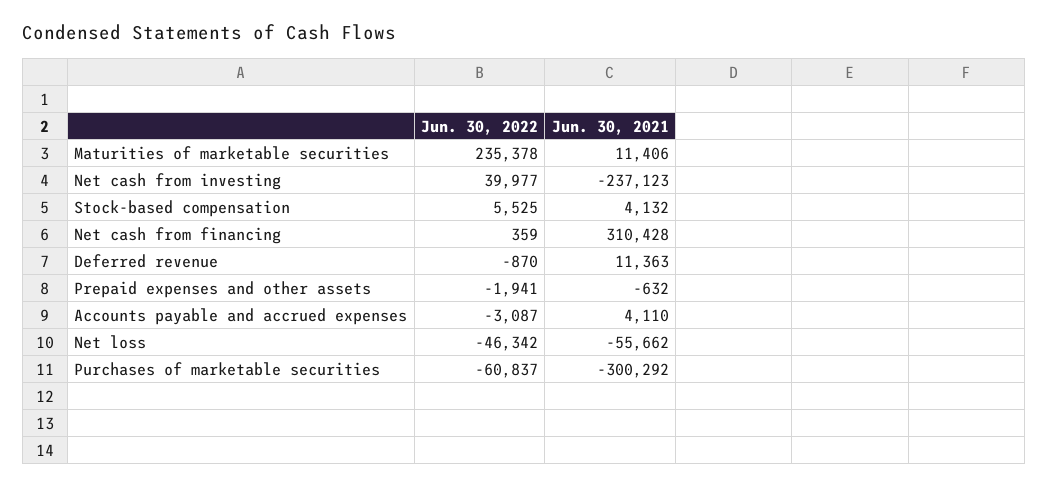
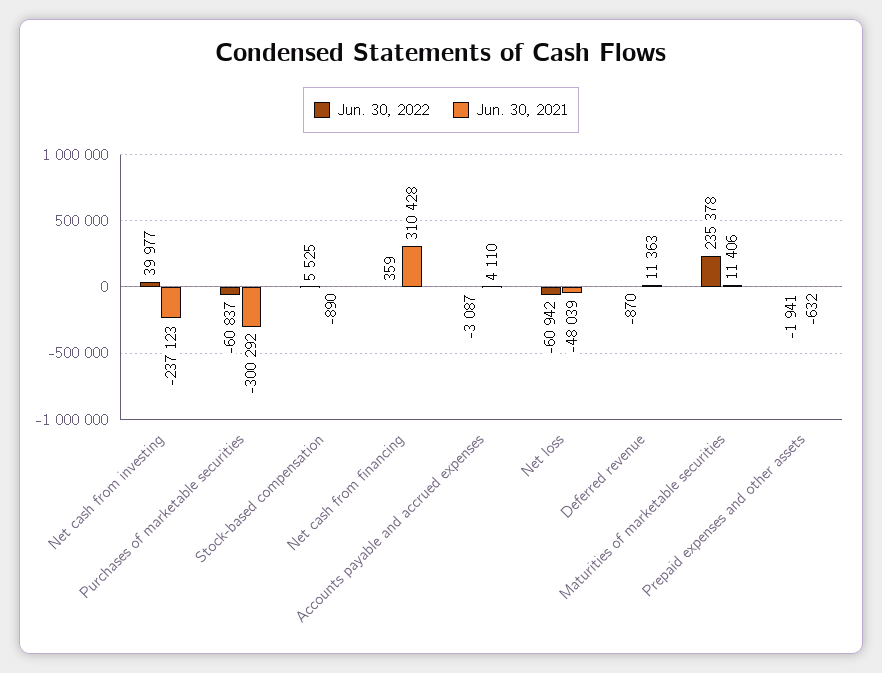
Jun. 30, 2021, Stock-based compensation: 4132 -> -890
Jun. 30, 2022, Net loss: -46342 -> -60942
Jun. 30, 2021, Net loss: -55662 -> -48039

